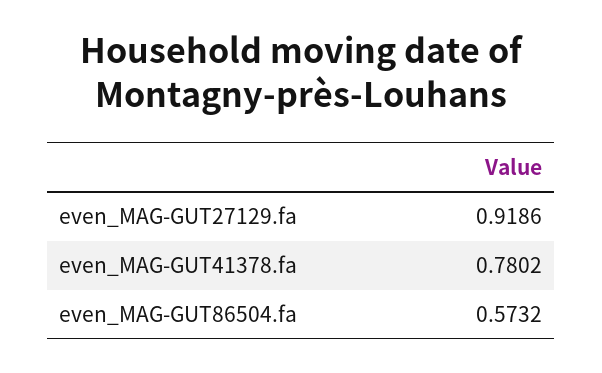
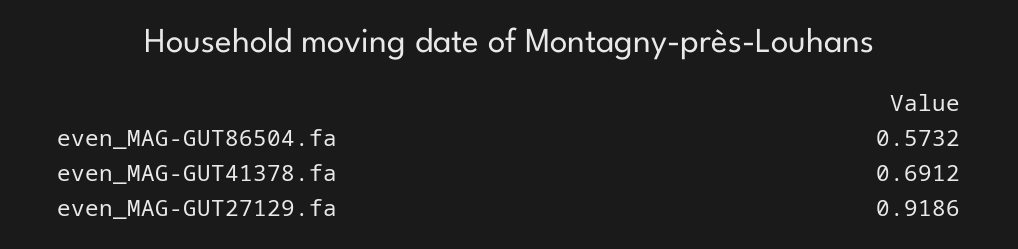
even_MAG-GUT41378.fa: 0.7802 -> 0.6912

